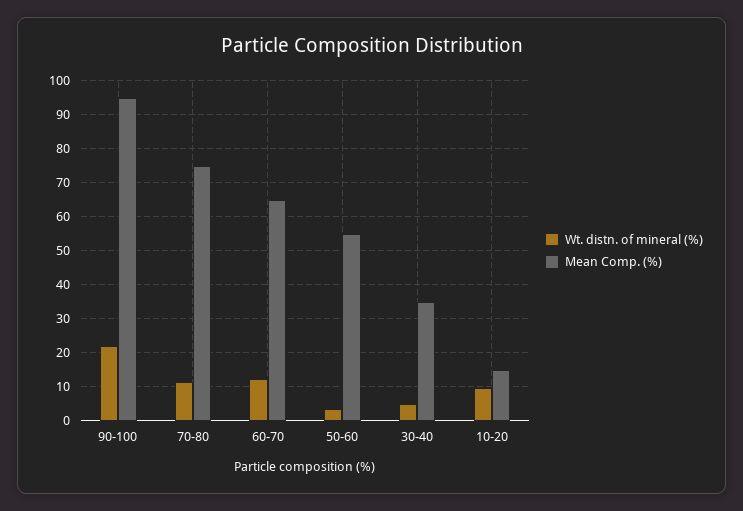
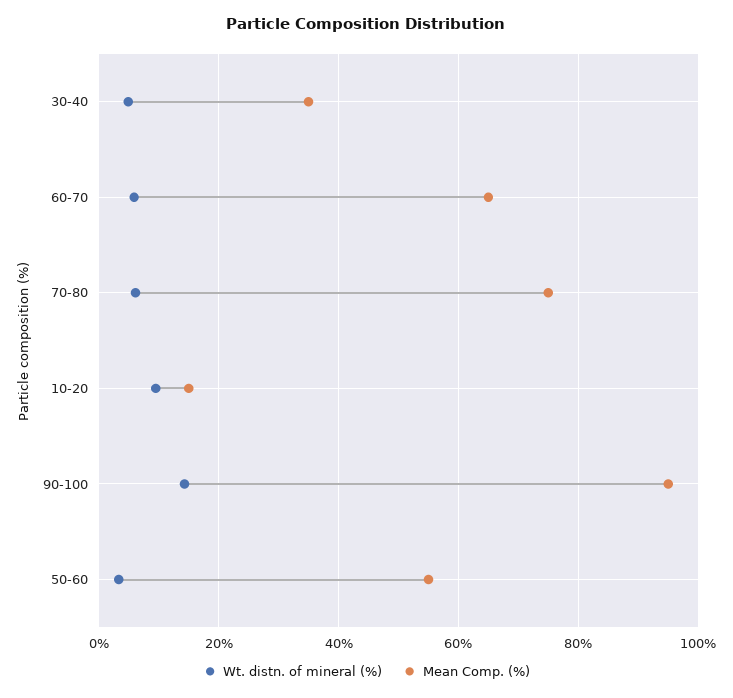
Wt. distn. of mineral (%), 90-100: 22 -> 14
Wt. distn. of mineral (%), 70-80: 12 -> 6
Wt. distn. of mineral (%), 60-70: 12 -> 6

